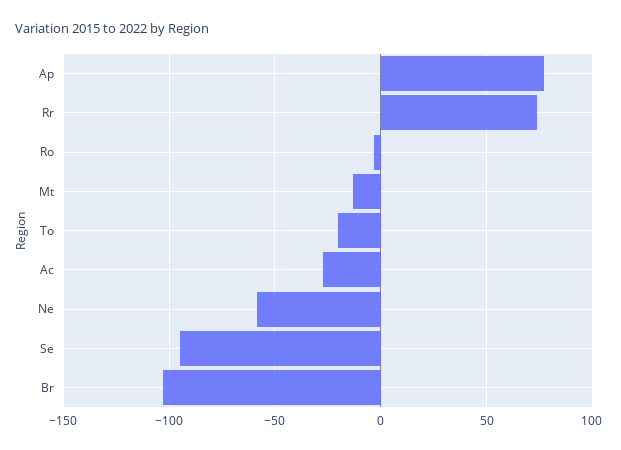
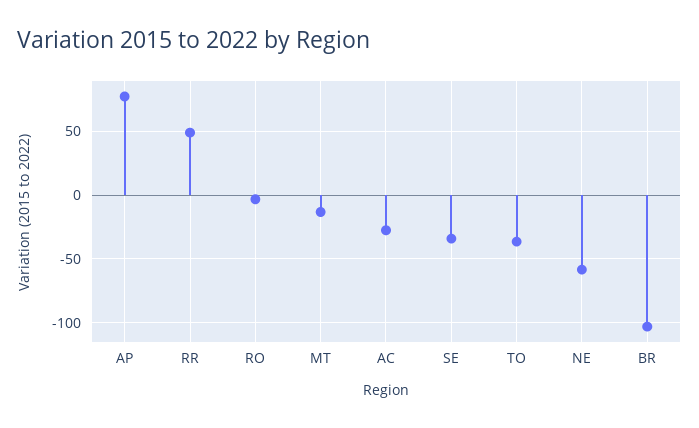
Rr: 75 -> 50
To: -20 -> -35
Se: -95 -> -35

